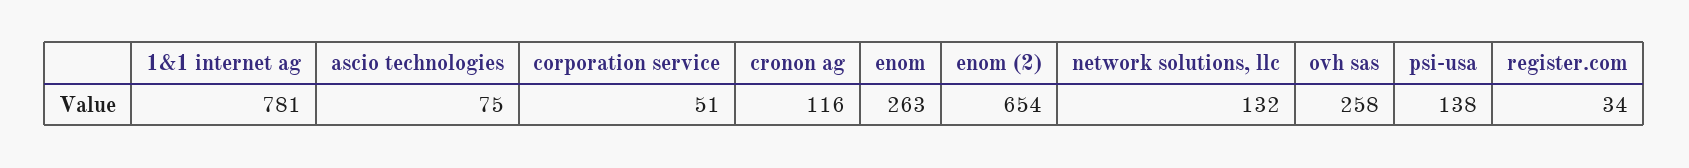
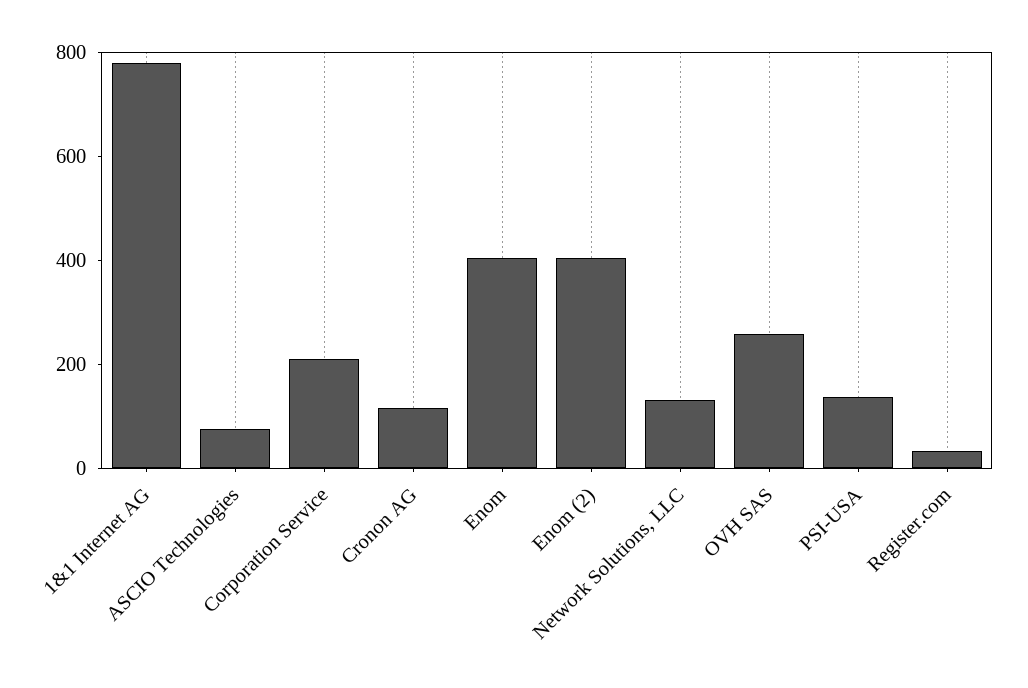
corporation service: 51 -> 200
enom: 263 -> 400
enom (2): 654 -> 400

